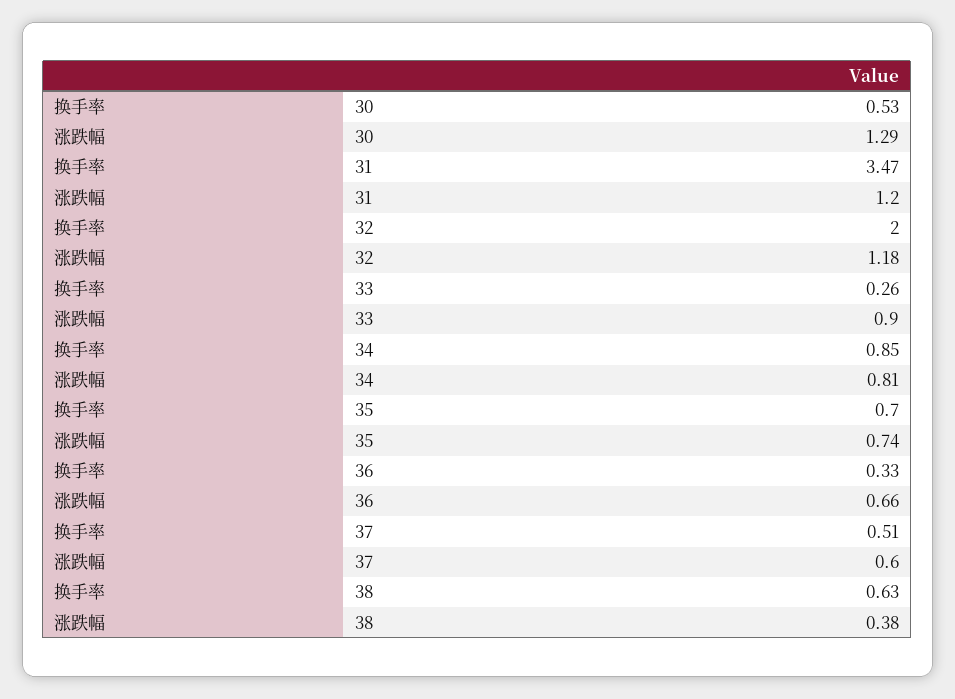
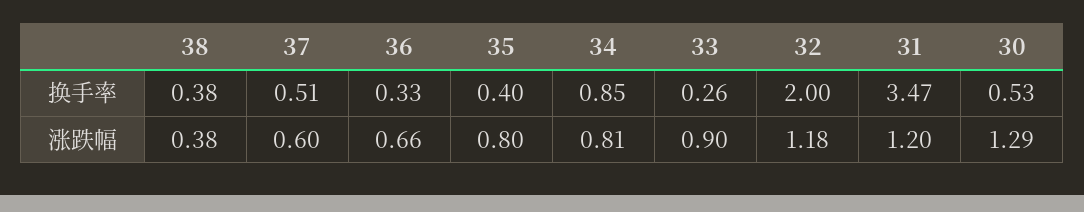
换手率, 35: 0.7 -> 0.4
涨跌幅, 35: 0.74 -> 0.8
换手率, 38: 0.63 -> 0.38

